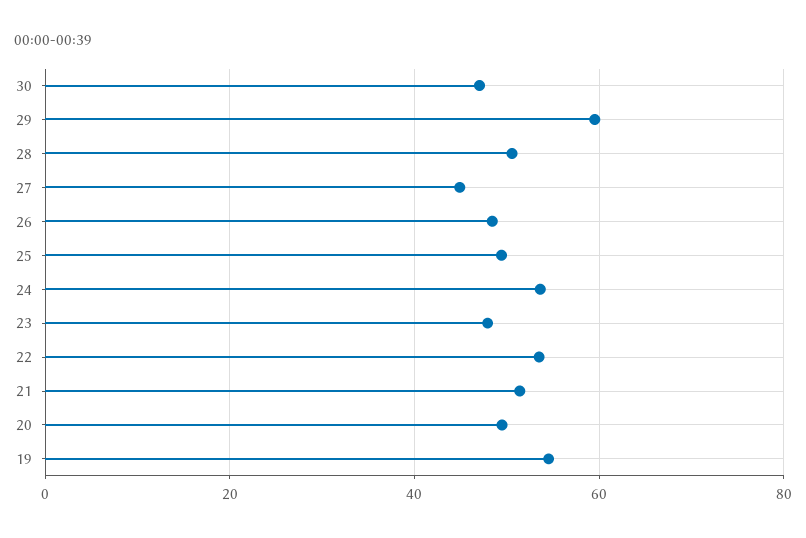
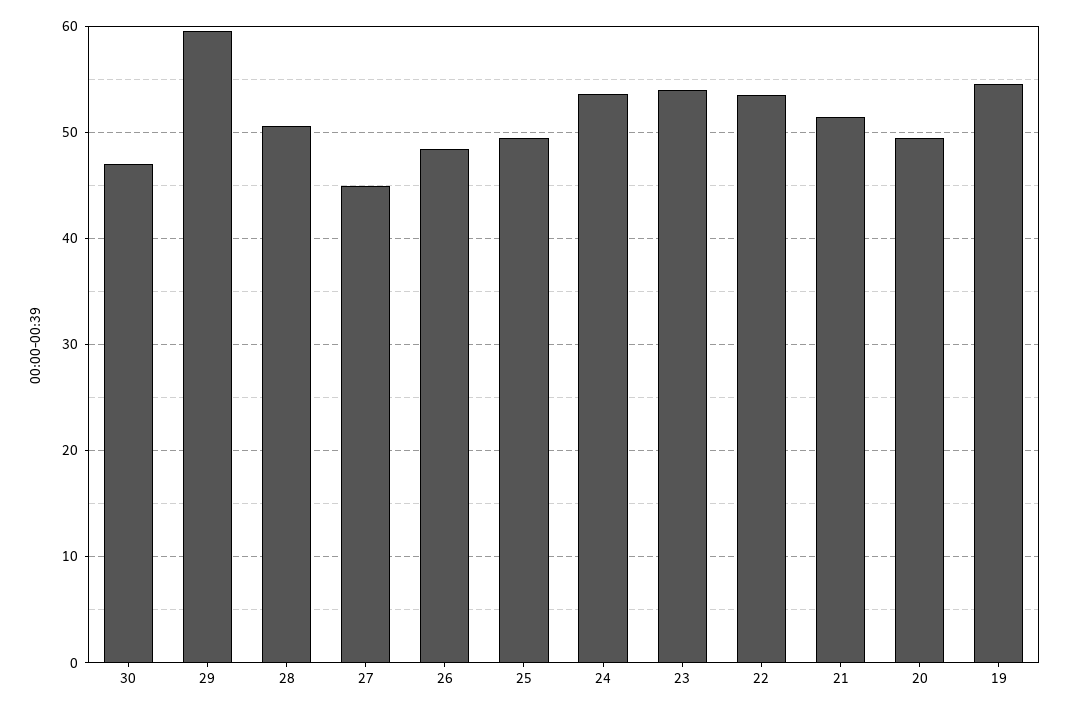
23: 48 -> 54

